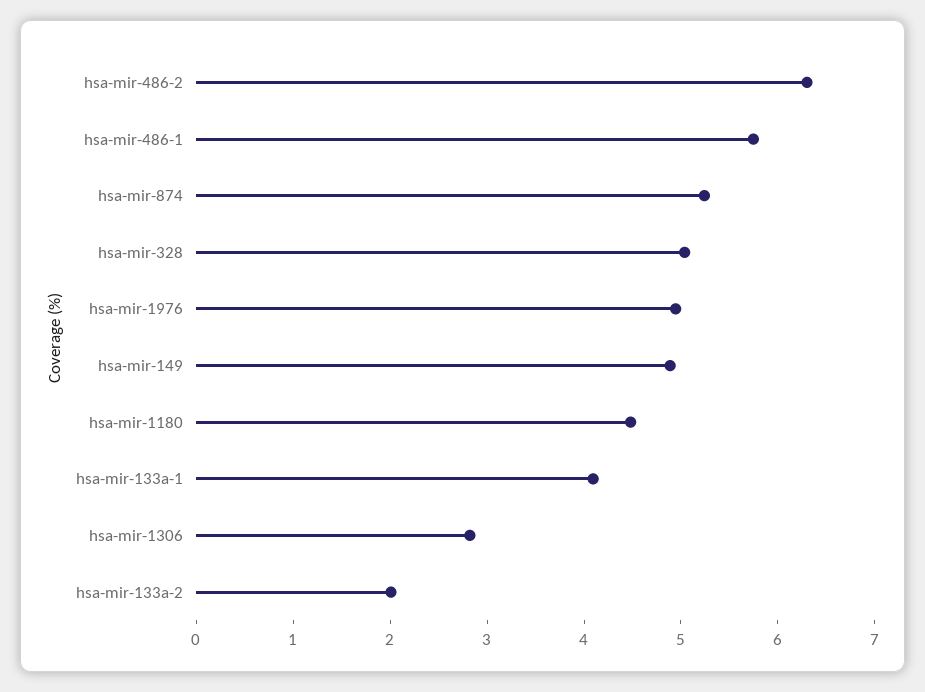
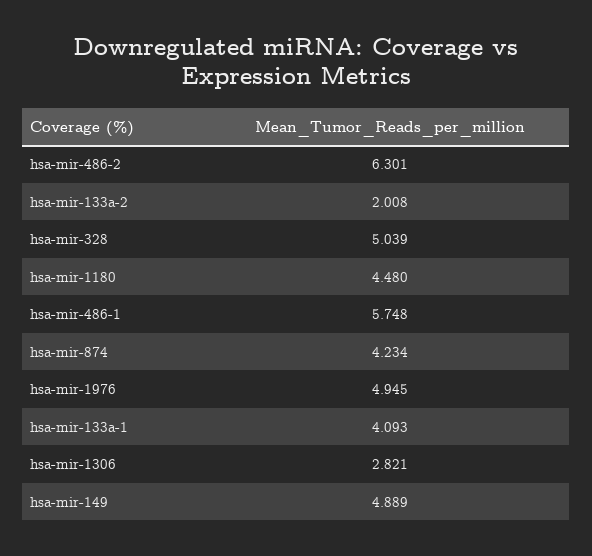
hsa-mir-874: 5.2 -> 4.234

